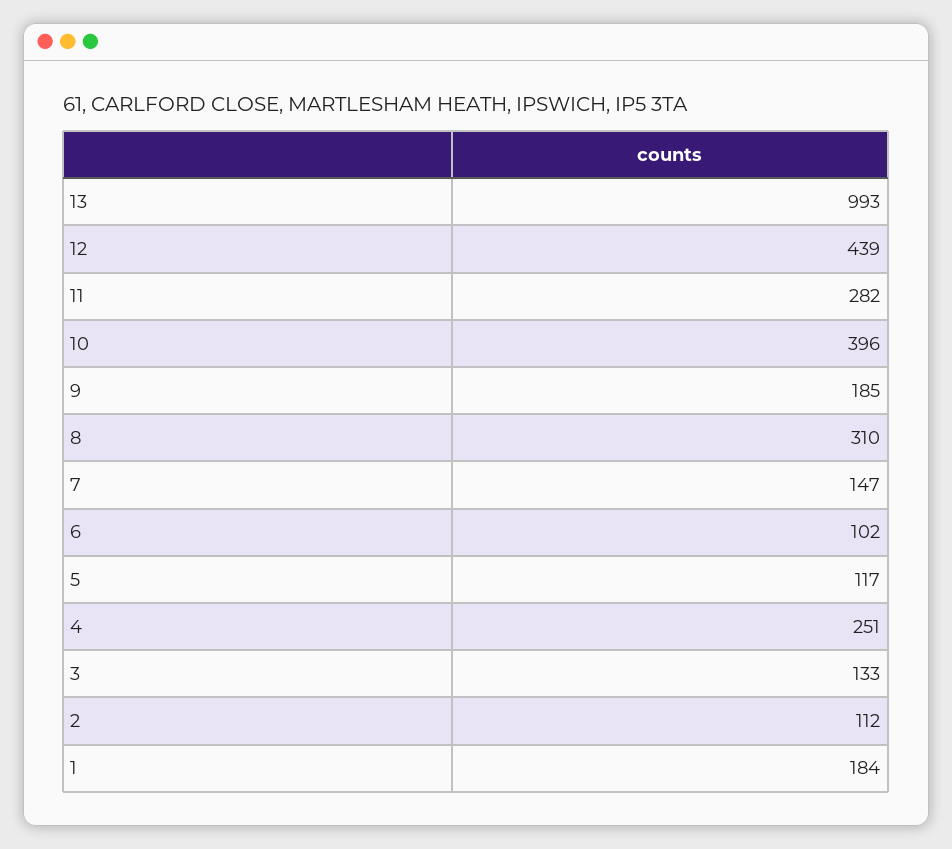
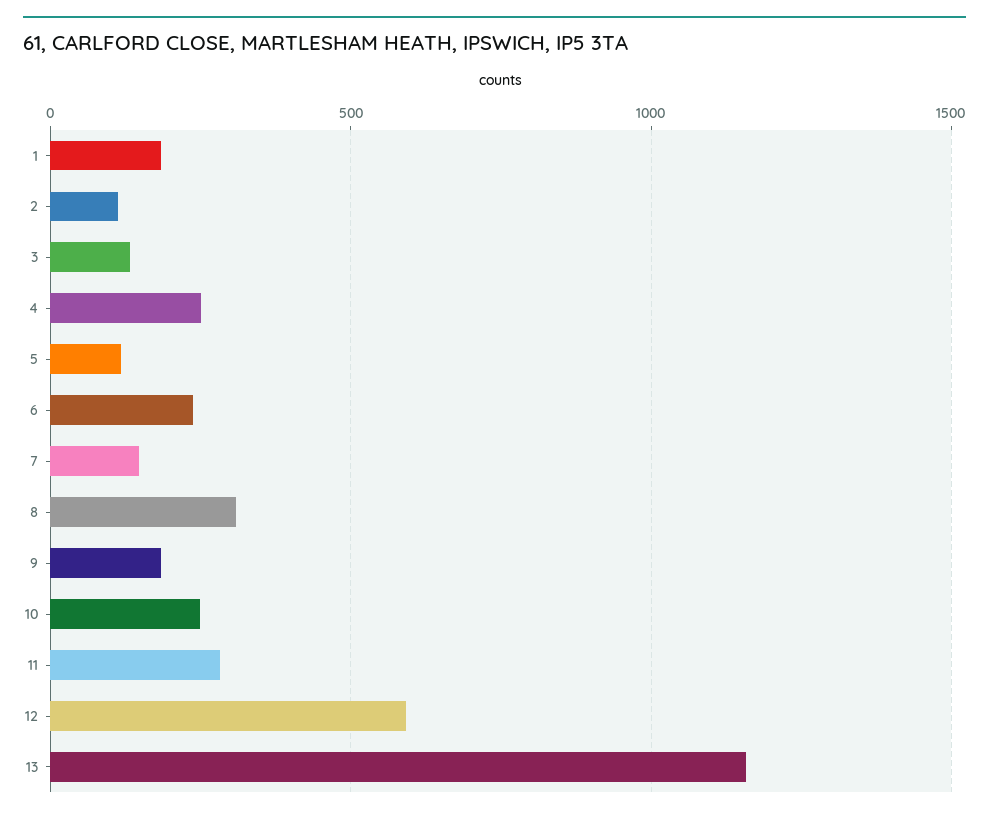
13: 993 -> 1150
12: 439 -> 600
10: 396 -> 250
6: 102 -> 250

